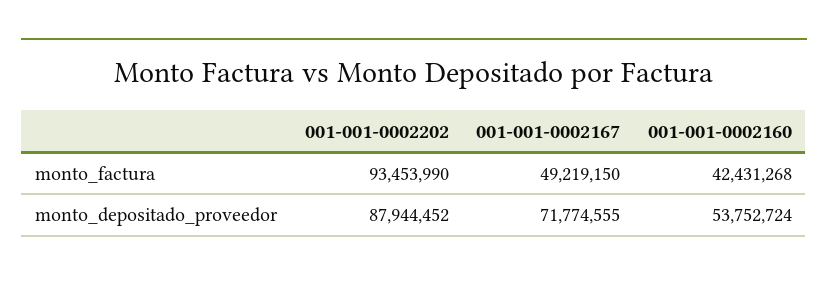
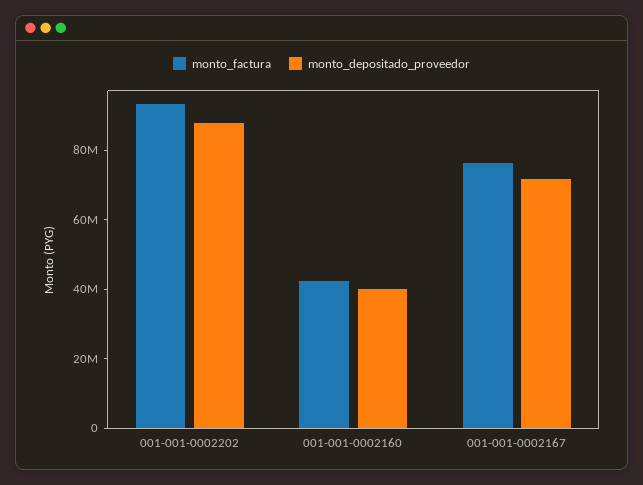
monto_factura, 001-001-0002167: 49219150 -> 75000000
monto_depositado_proveedor, 001-001-0002160: 53752724 -> 40000000

